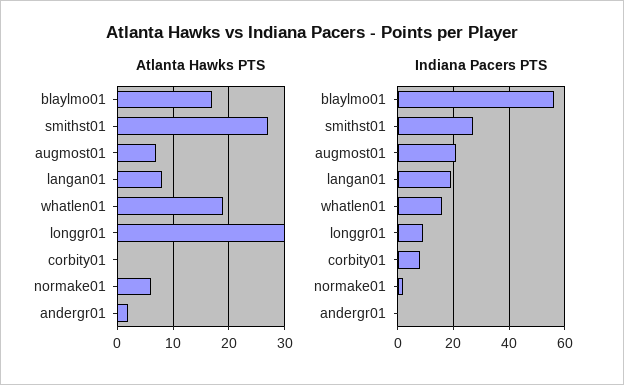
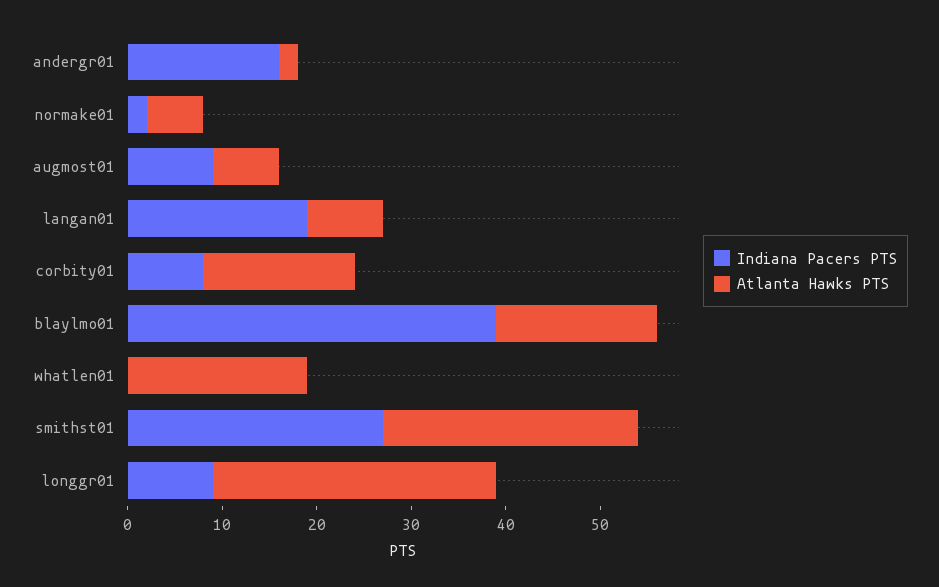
Atlanta Hawks PTS, corbity01: 0 -> 16
Indiana Pacers PTS, blaylmo01: 55 -> 39
Indiana Pacers PTS, augmost01: 20 -> 9
Indiana Pacers PTS, whatlen01: 15 -> 0
Indiana Pacers PTS, andergr01: 0 -> 16

